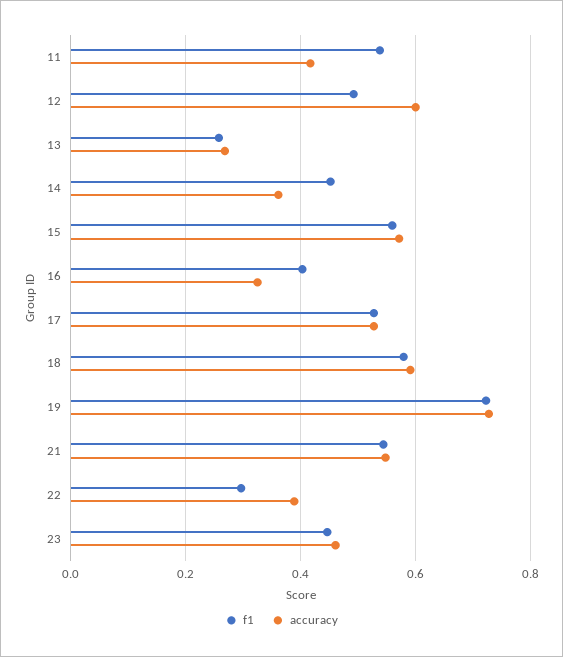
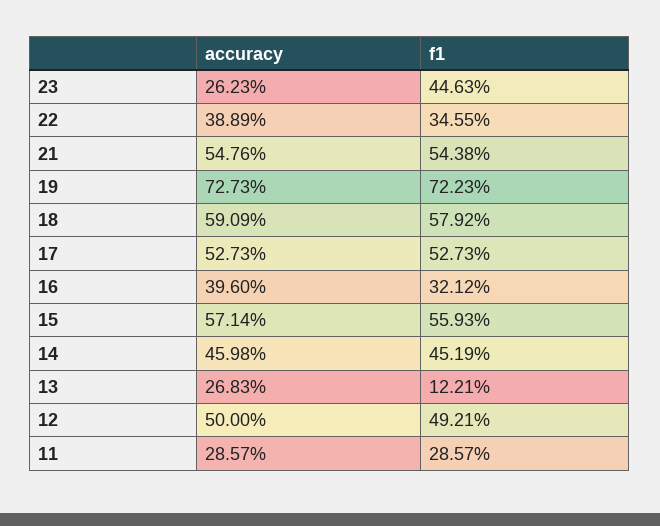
f1, 11: 0.54 -> 0.2857
accuracy, 11: 0.42 -> 0.2857
accuracy, 12: 0.6 -> 0.5
f1, 13: 0.26 -> 0.1221
accuracy, 14: 0.36 -> 0.4598
f1, 16: 0.4 -> 0.3212
accuracy, 16: 0.32 -> 0.396
f1, 22: 0.3 -> 0.3455
accuracy, 23: 0.46 -> 0.2623

